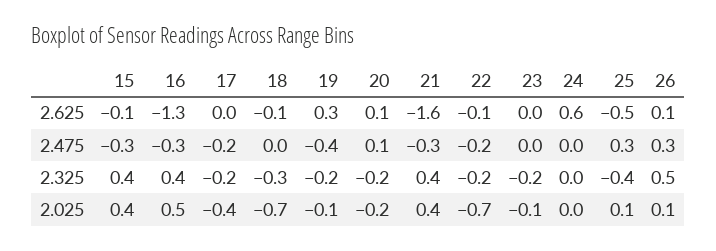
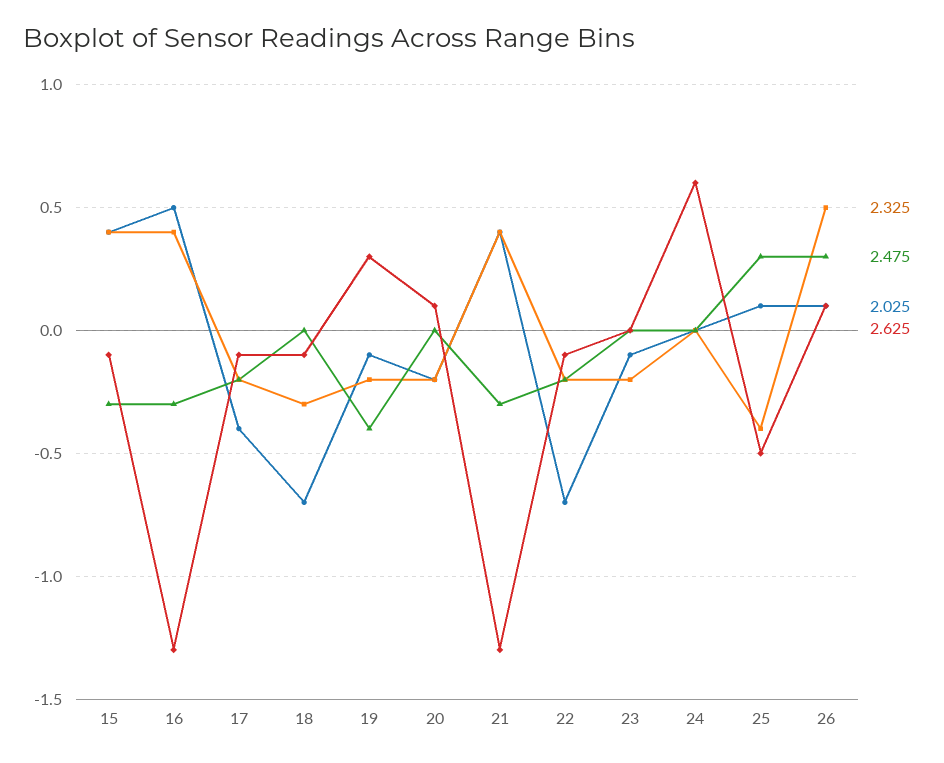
2.625, 17: 0 -> -0.1
2.625, 21: -1.6 -> -1.3
2.475, 20: 0.1 -> 0

